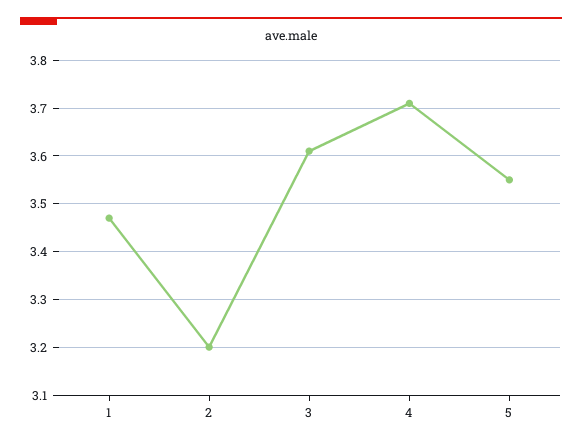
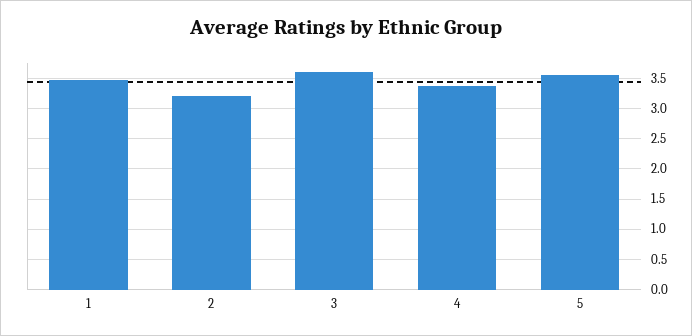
4: 3.7 -> 3.4

